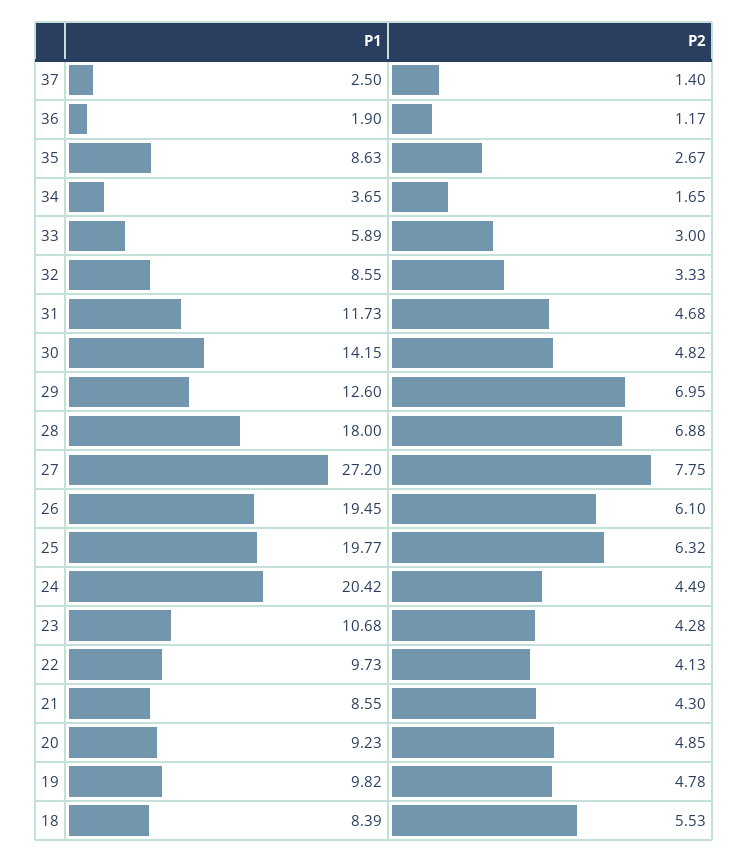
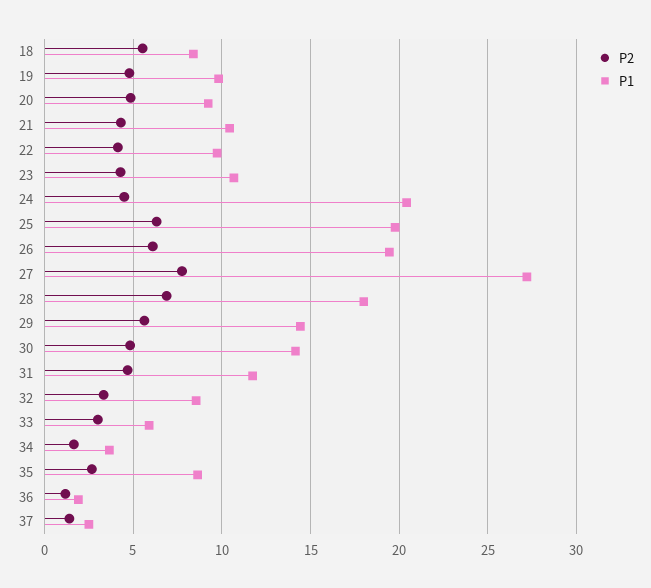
P1, 29: 12.6 -> 14.5
P2, 29: 6.95 -> 5.5
P1, 21: 8.55 -> 10.5

